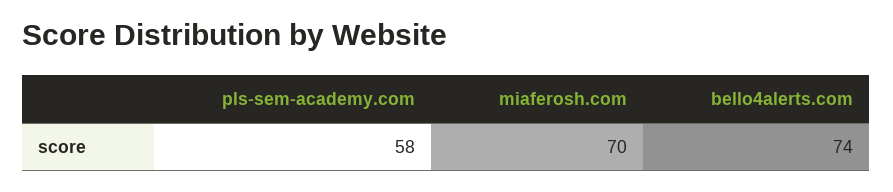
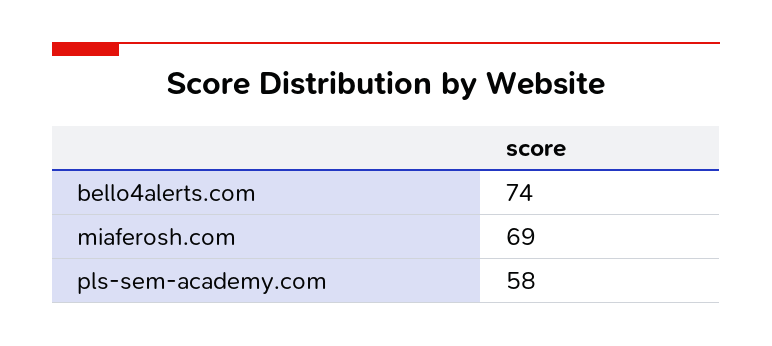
miaferosh.com: 70 -> 69

